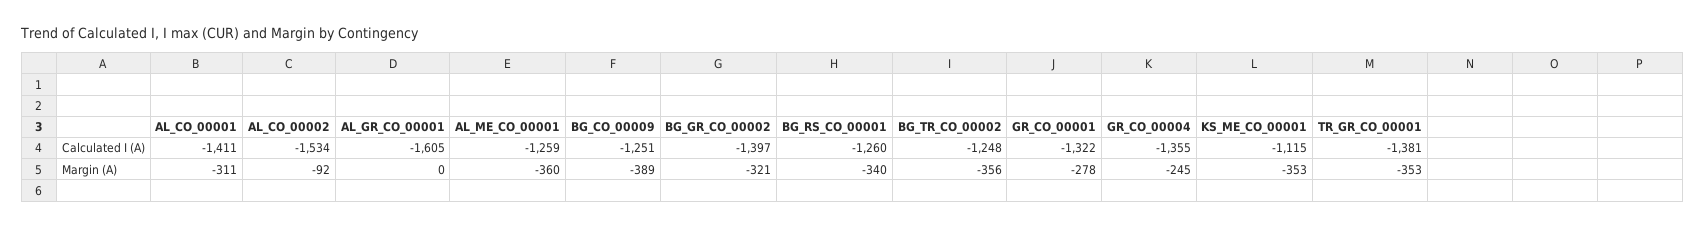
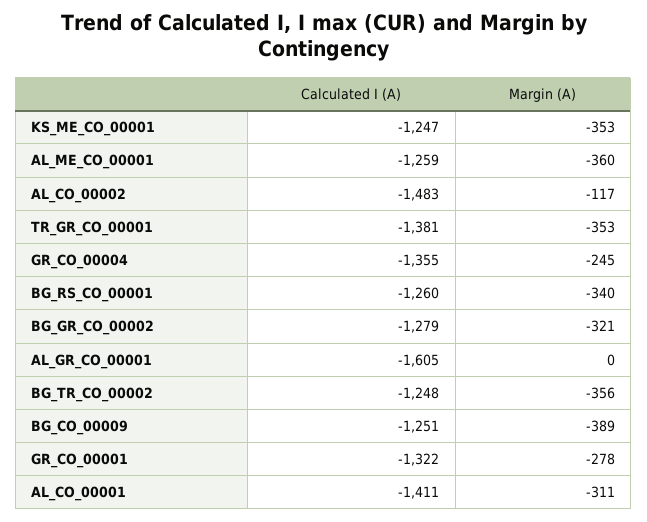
AL_CO_00002, Calculated I (A): -1534 -> -1483
BG_GR_CO_00002, Calculated I (A): -1397 -> -1279
KS_ME_CO_00001, Calculated I (A): -1115 -> -1247
AL_CO_00002, Margin (A): -92 -> -117

